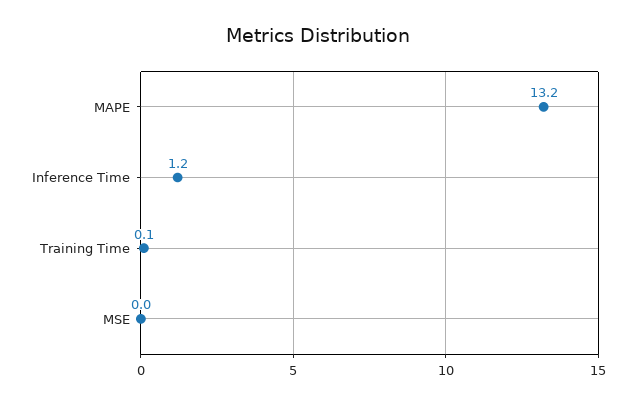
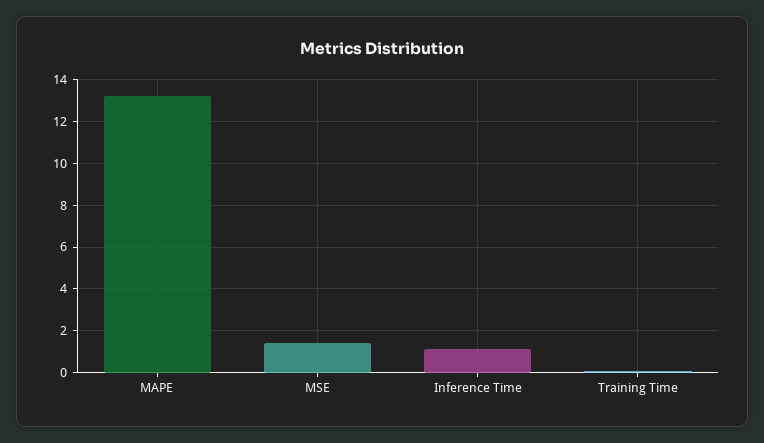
MSE: 0 -> 1.5

